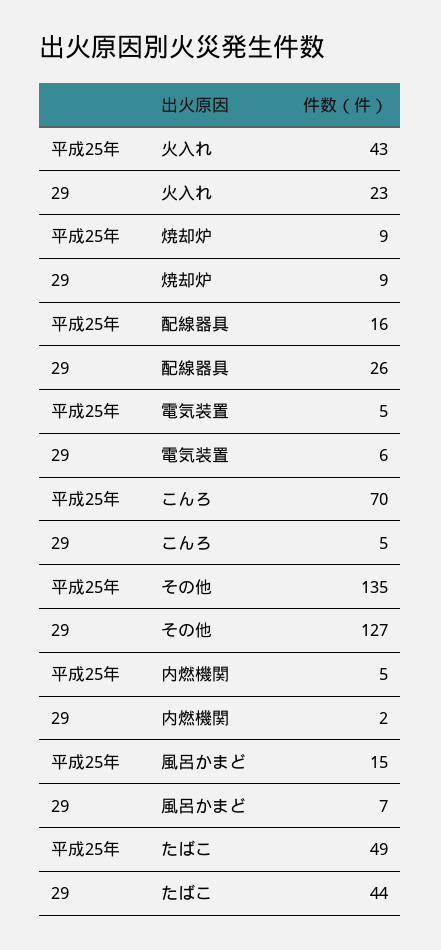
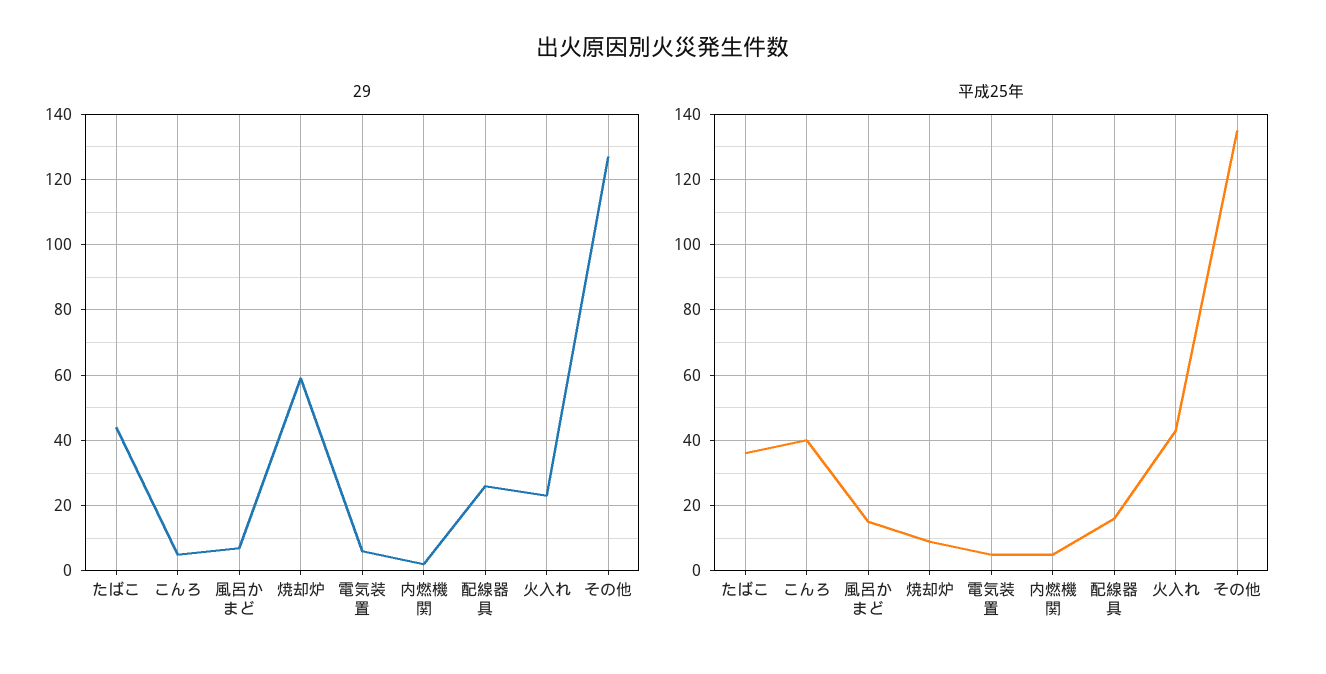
29, 焼却炉: 9 -> 60
平成25年, こんろ: 70 -> 40
平成25年, たばこ: 49 -> 35

